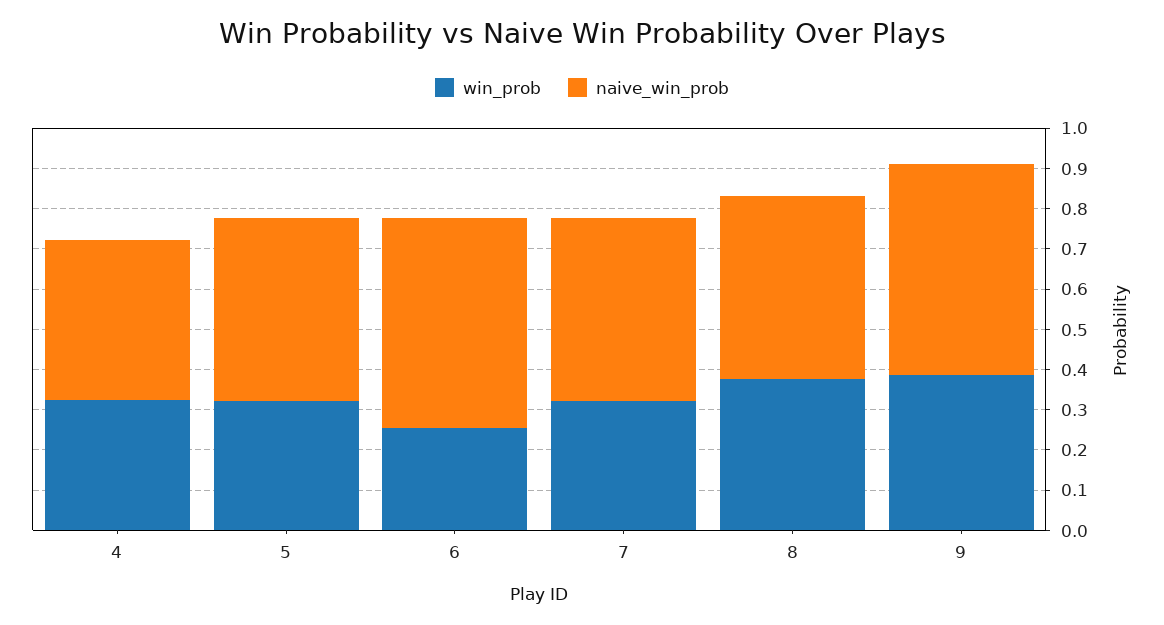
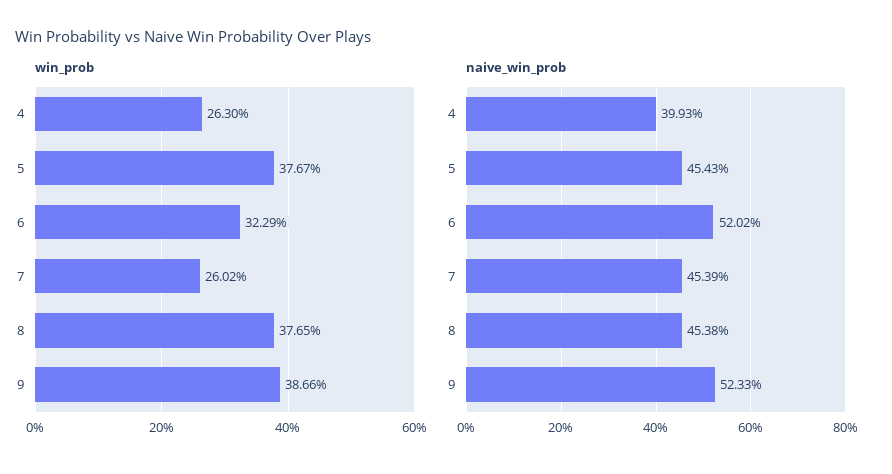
win_prob, 4: 0.32 -> 0.263
win_prob, 5: 0.32 -> 0.3767
win_prob, 6: 0.26 -> 0.3229
win_prob, 7: 0.32 -> 0.2602

